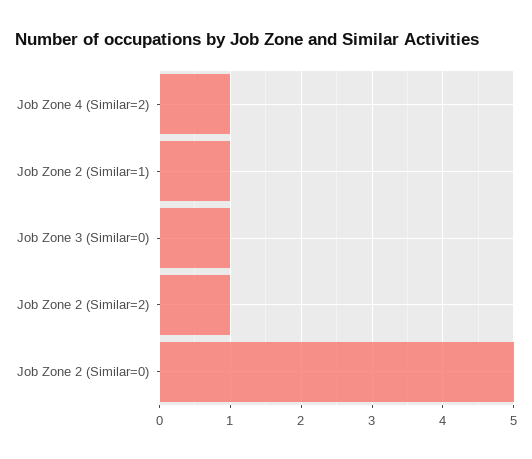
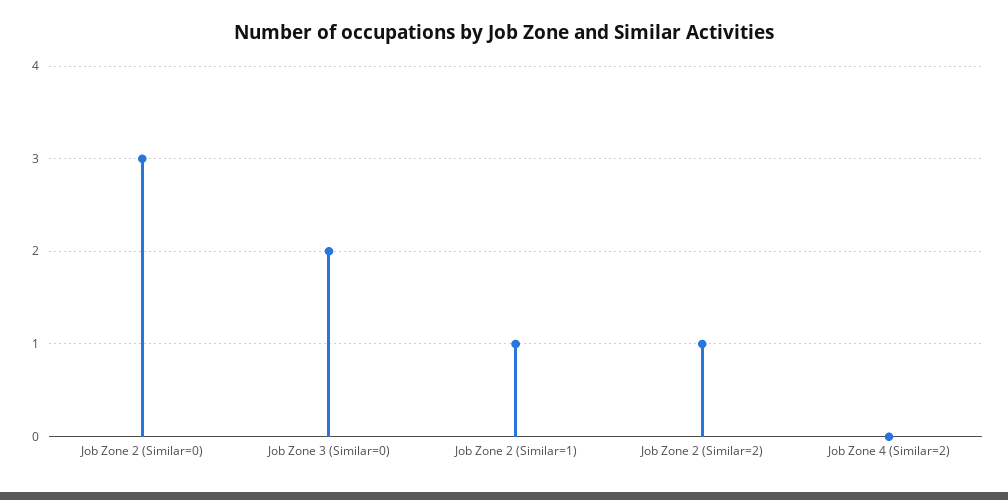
Job Zone 4 (Similar=2): 1 -> 0
Job Zone 3 (Similar=0): 1 -> 2
Job Zone 2 (Similar=0): 5 -> 3

